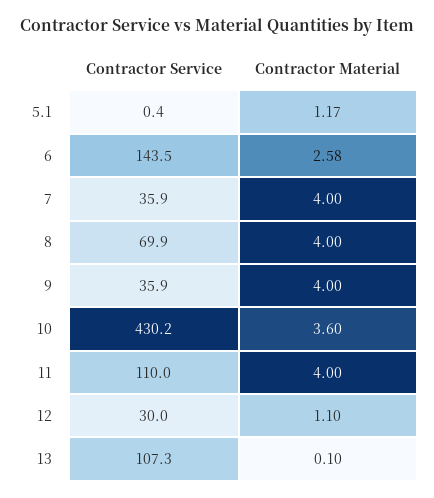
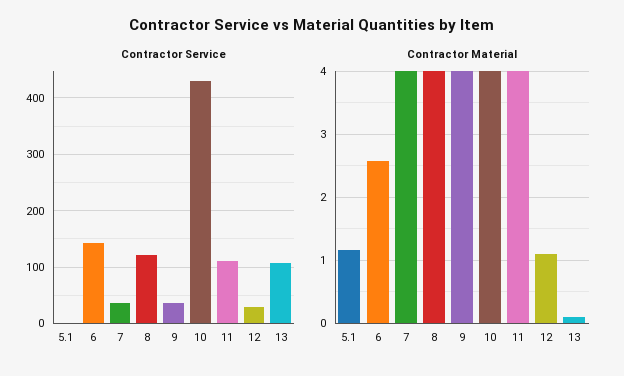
Contractor Service, 8: 69.9 -> 120
Contractor Material, 10: 3.6 -> 4

